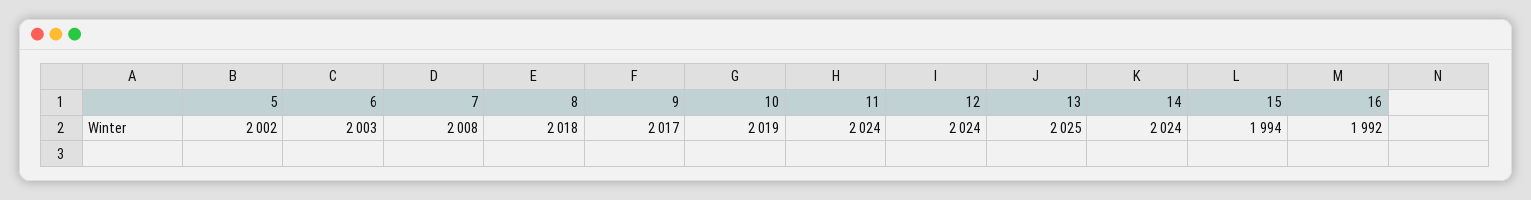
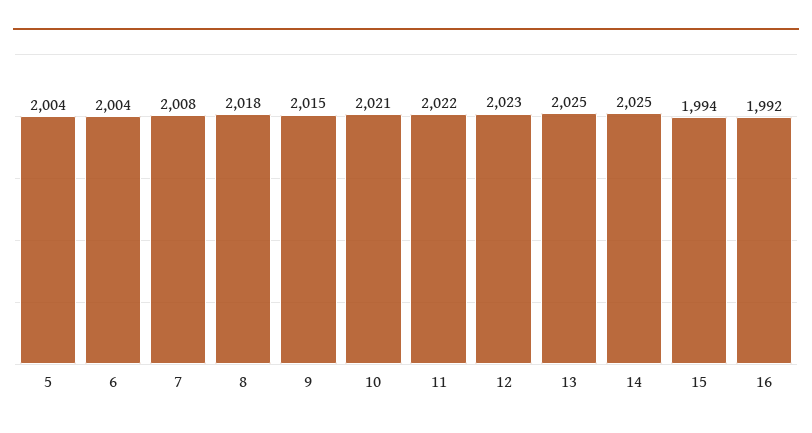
5: 2002 -> 2004
6: 2003 -> 2004
9: 2017 -> 2015
10: 2019 -> 2021
11: 2024 -> 2022
12: 2024 -> 2023
14: 2024 -> 2025

